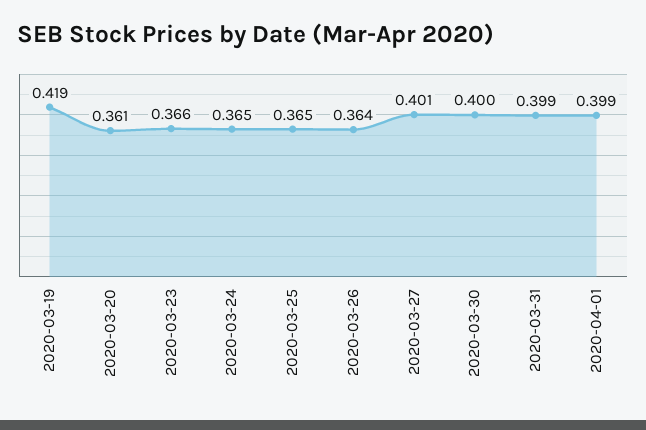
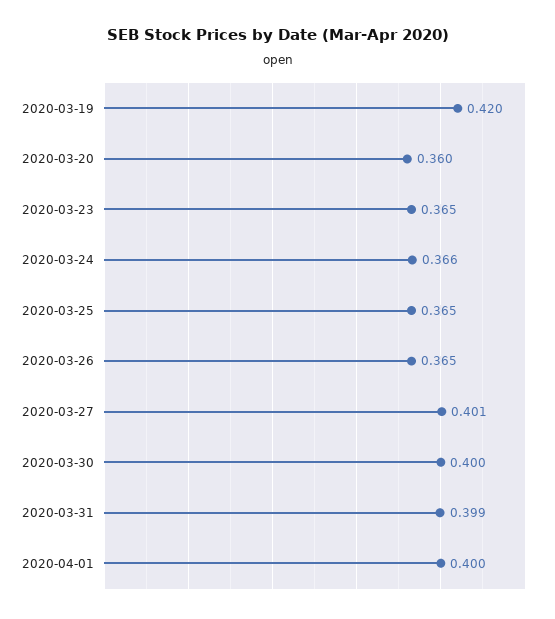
2020-03-19: 0.419 -> 0.42
2020-03-20: 0.361 -> 0.36
2020-03-23: 0.366 -> 0.365
2020-03-24: 0.365 -> 0.366
2020-03-26: 0.364 -> 0.365
2020-04-01: 0.399 -> 0.4

